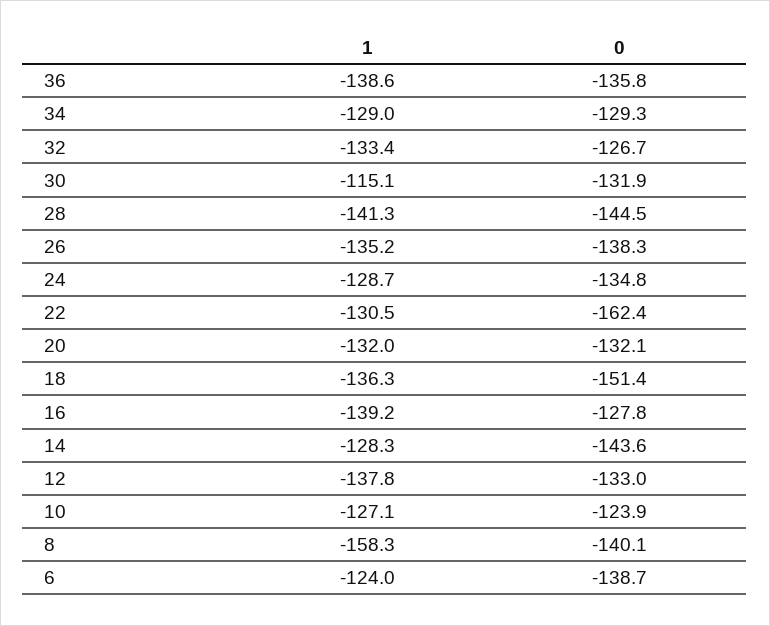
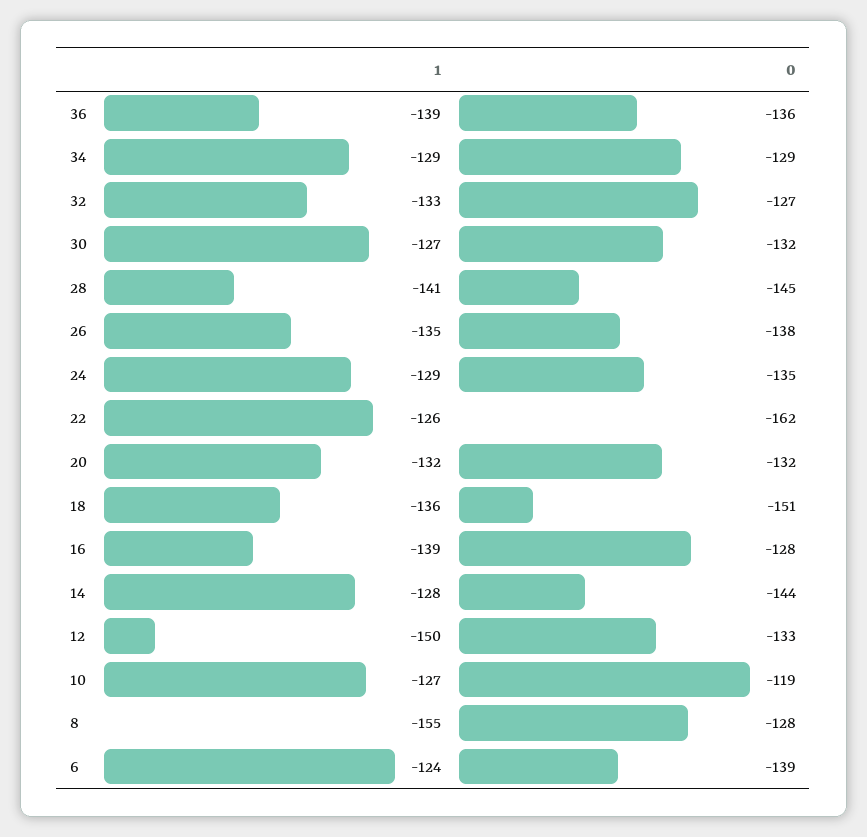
1, 30: -115.1 -> -127
1, 22: -130.5 -> -126
1, 12: -137.8 -> -150
0, 10: -123.9 -> -119
1, 8: -158.3 -> -155
0, 8: -140.1 -> -128

